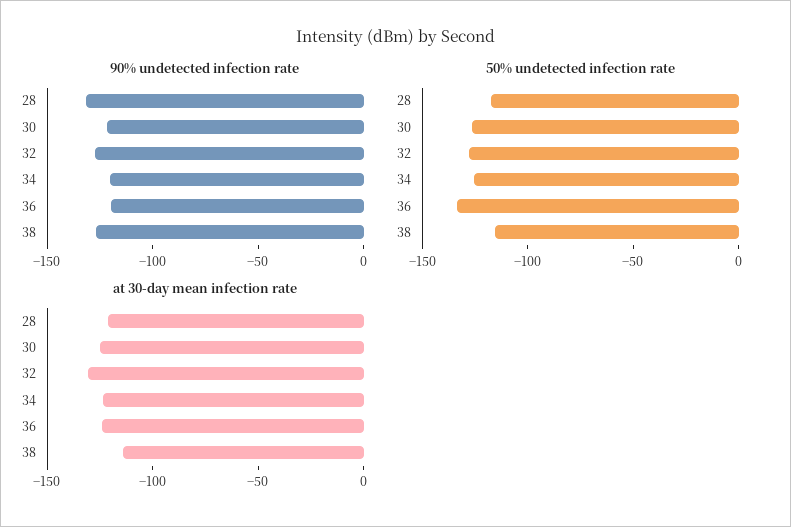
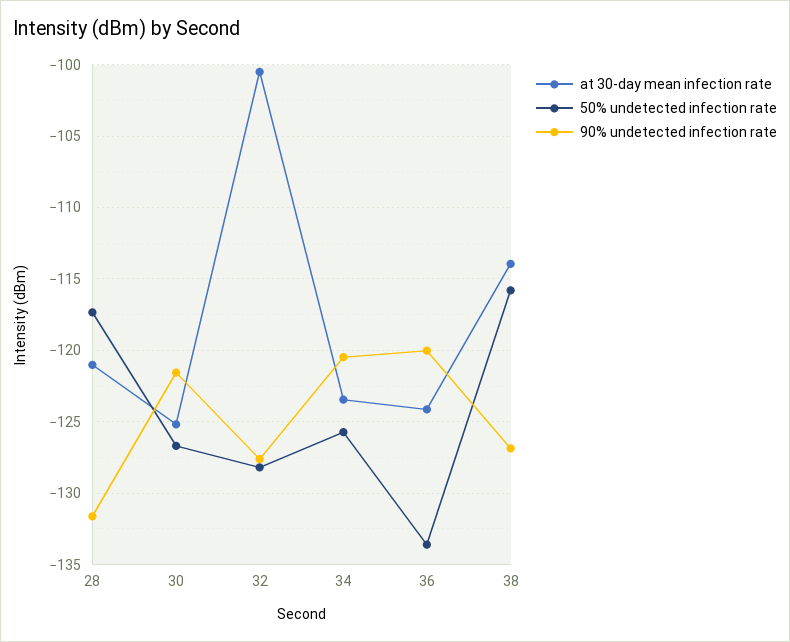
at 30-day mean infection rate, 32: -130 -> -100.5

